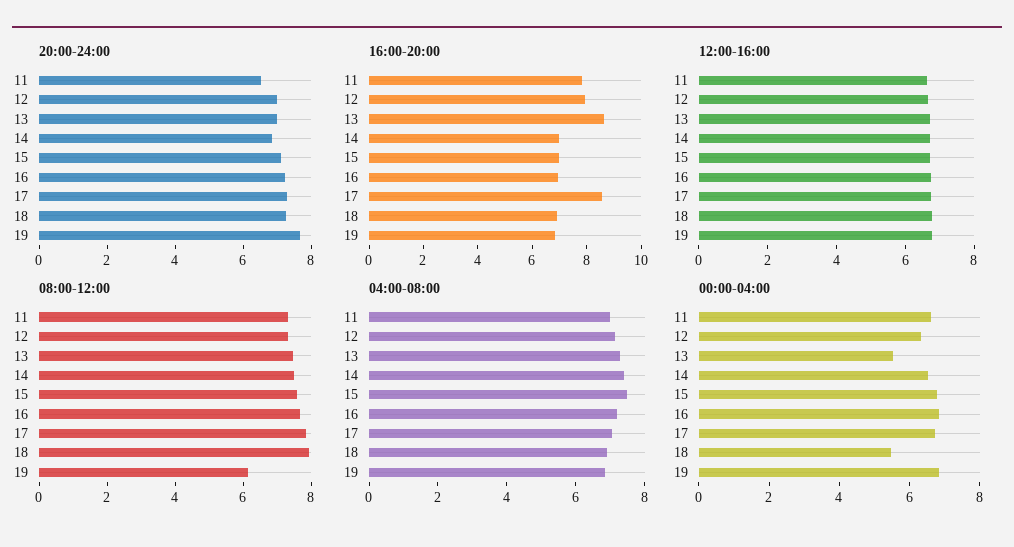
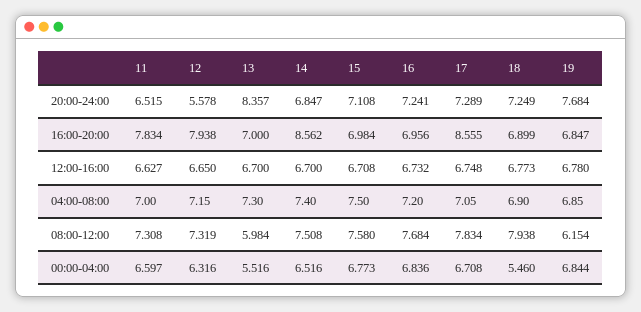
20:00-24:00, 12: 7 -> 5.578
20:00-24:00, 13: 7 -> 8.357
16:00-20:00, 13: 8.5 -> 7
16:00-20:00, 14: 7 -> 8.562
08:00-12:00, 13: 7.5 -> 5.984

